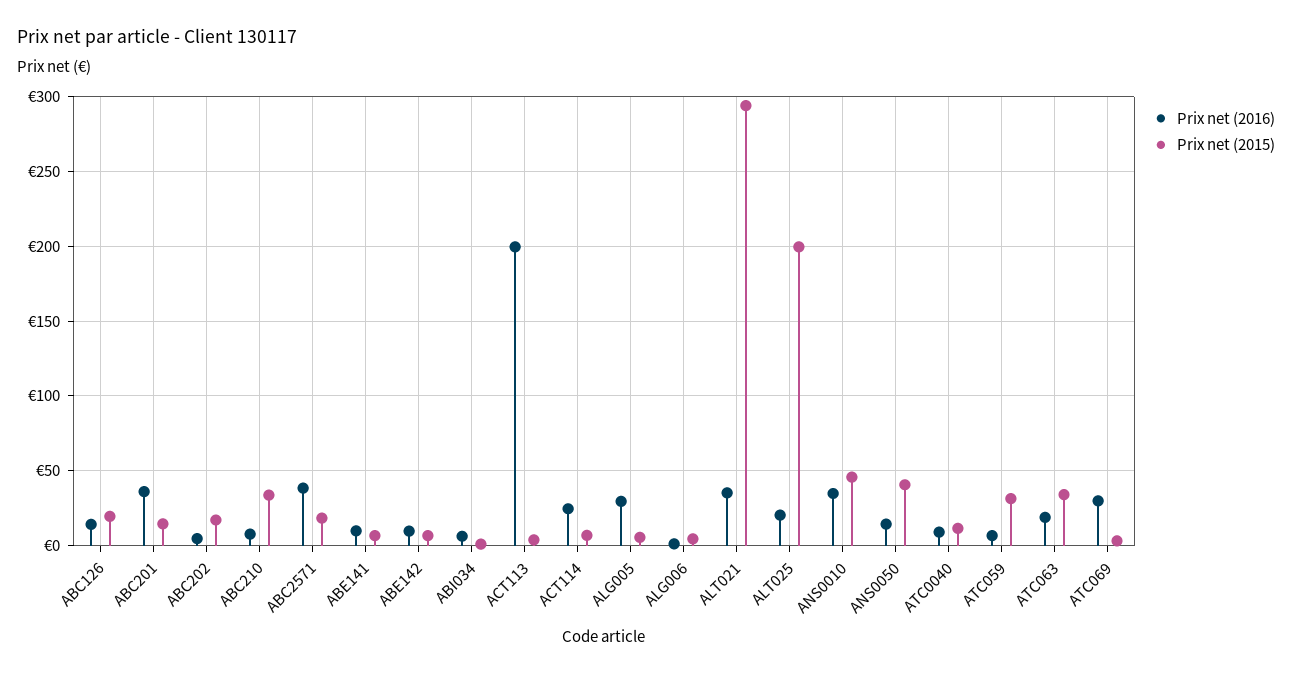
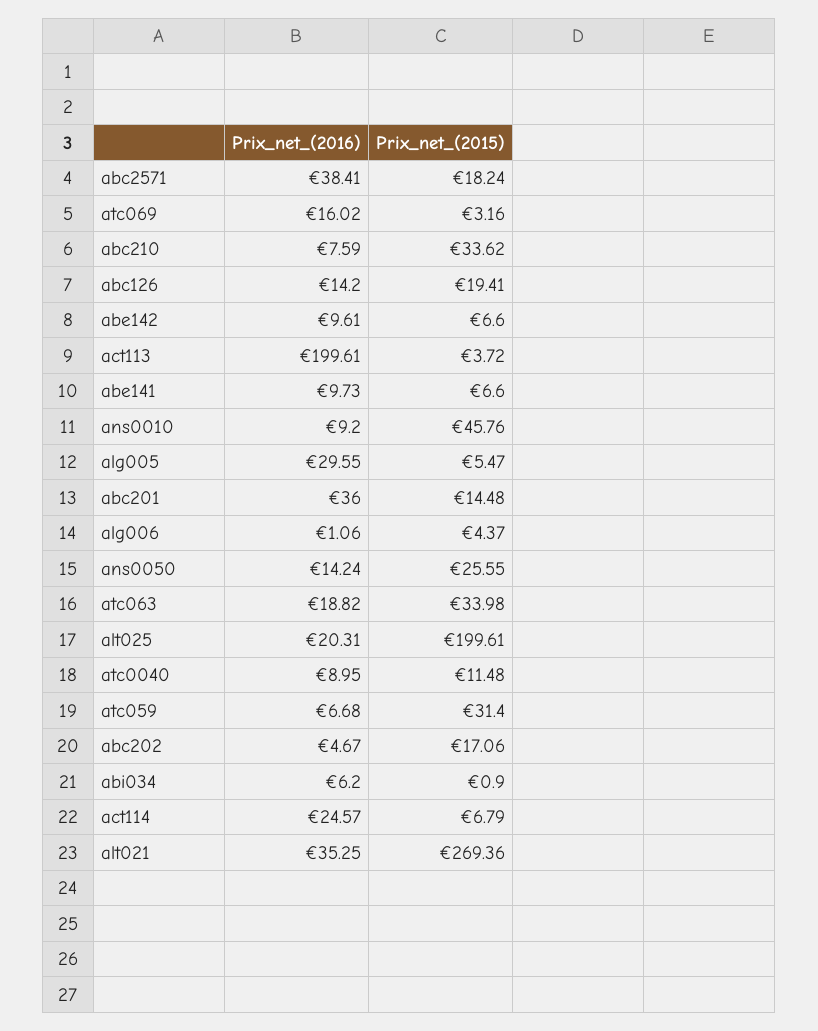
Prix net (2015), ALT021: 295 -> 269.36
Prix net (2016), ANS0010: 35 -> 9.2
Prix net (2015), ANS0050: 40 -> 25.55
Prix net (2016), ATC069: 30 -> 16.02

